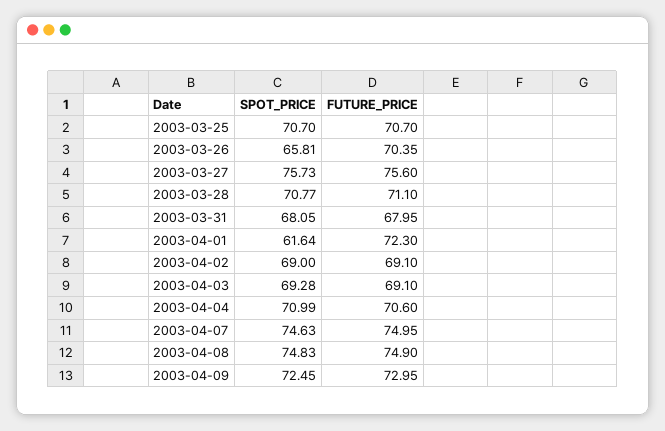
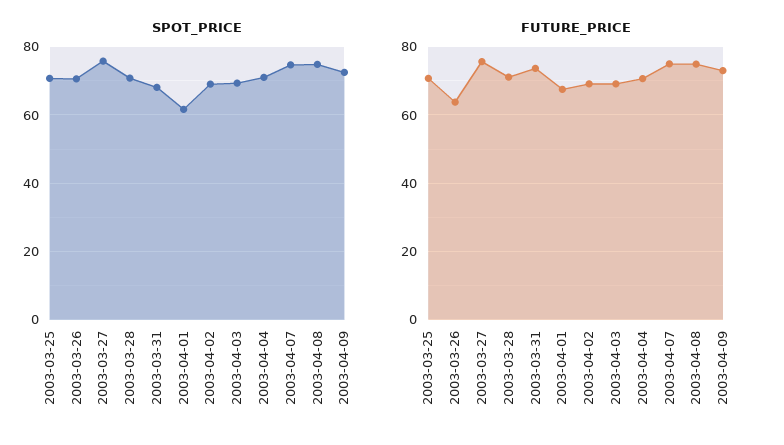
SPOT_PRICE, 2003-03-26: 65.81 -> 70
FUTURE_PRICE, 2003-03-26: 70.35 -> 64
FUTURE_PRICE, 2003-03-31: 67.95 -> 74
FUTURE_PRICE, 2003-04-01: 72.3 -> 68

